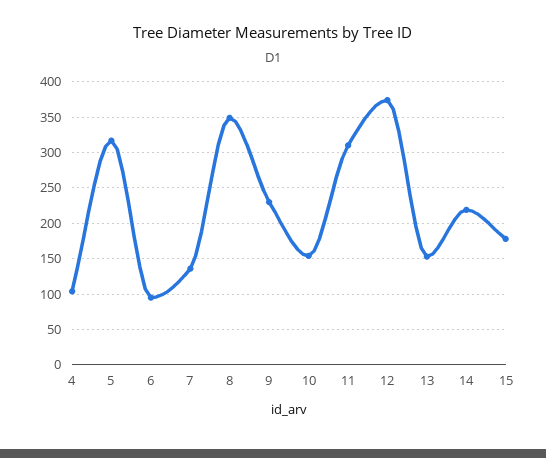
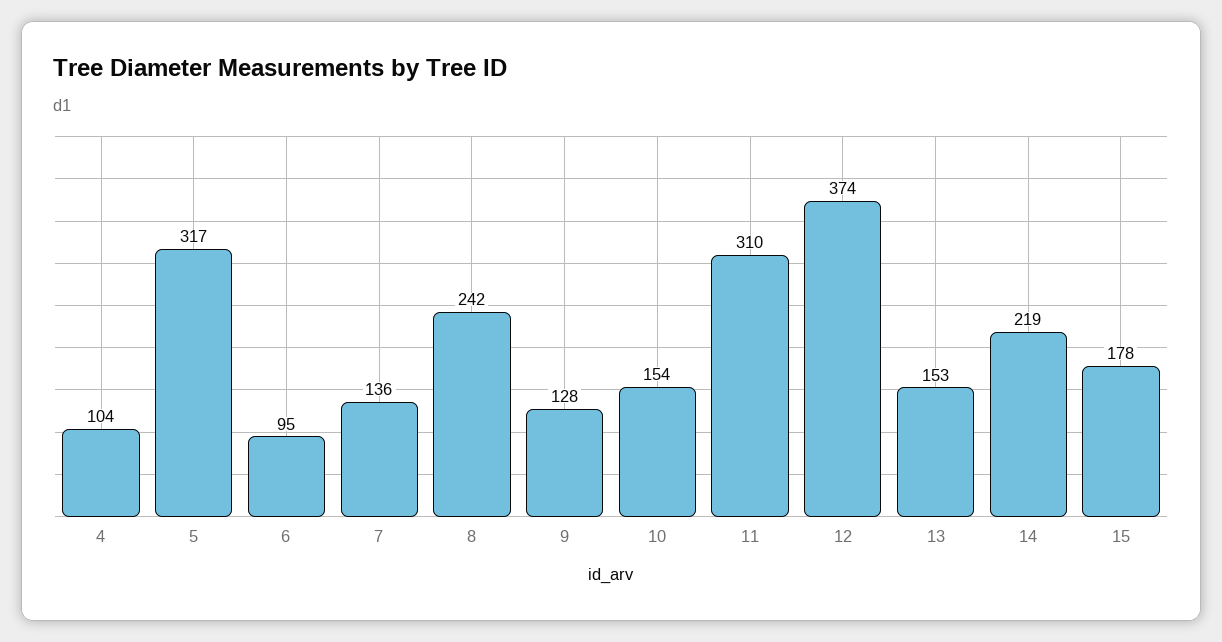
8: 350 -> 242
9: 230 -> 128

